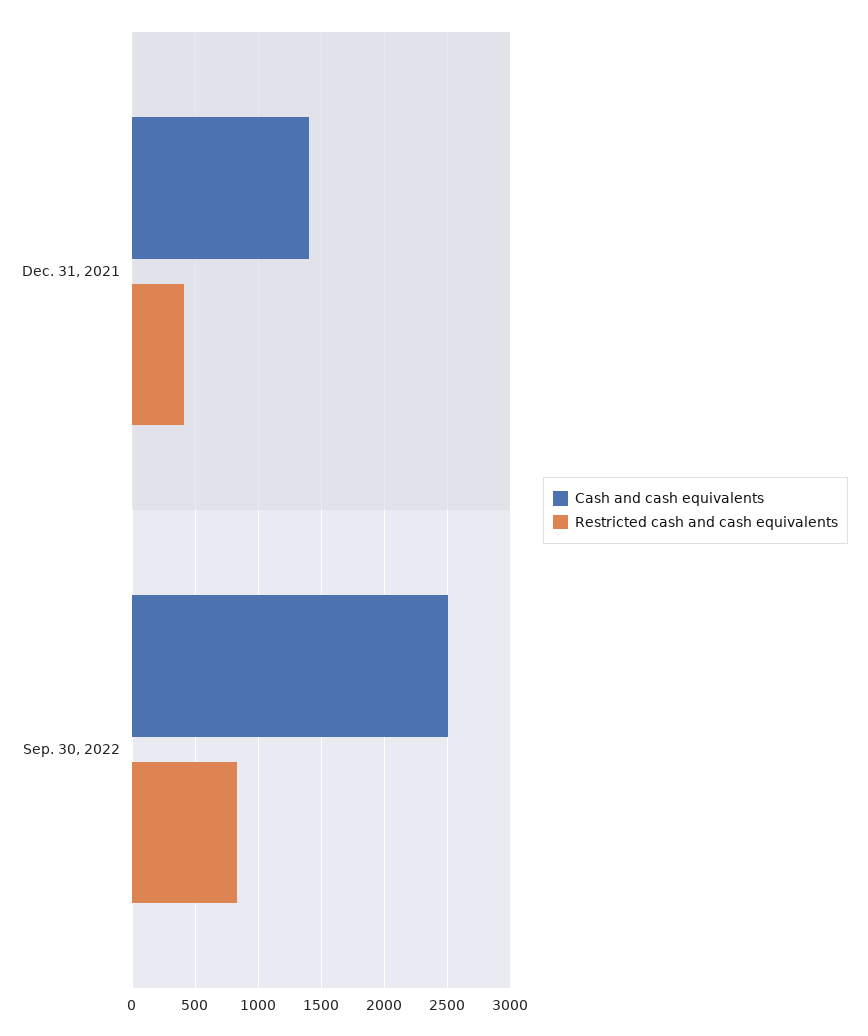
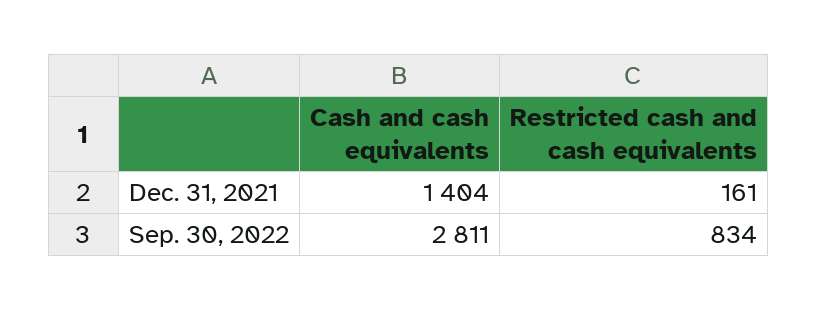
Restricted cash and cash equivalents, Dec. 31, 2021: 400 -> 161
Cash and cash equivalents, Sep. 30, 2022: 2500 -> 2811

